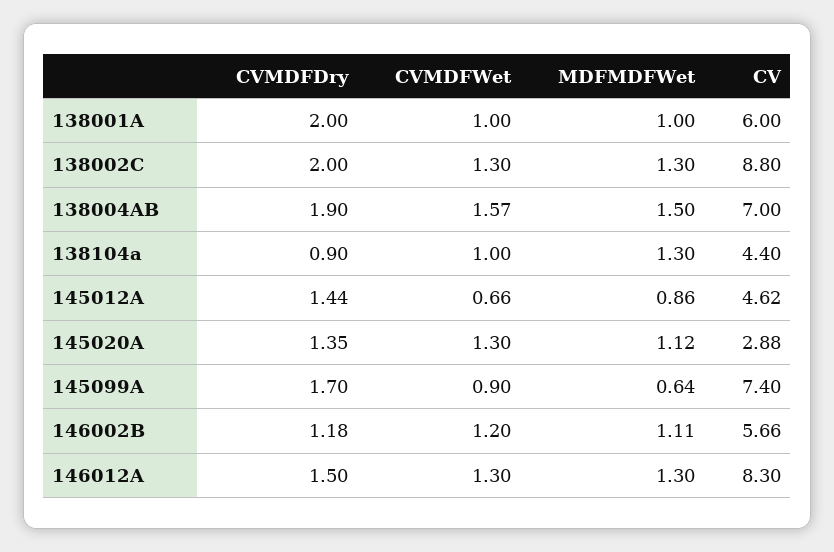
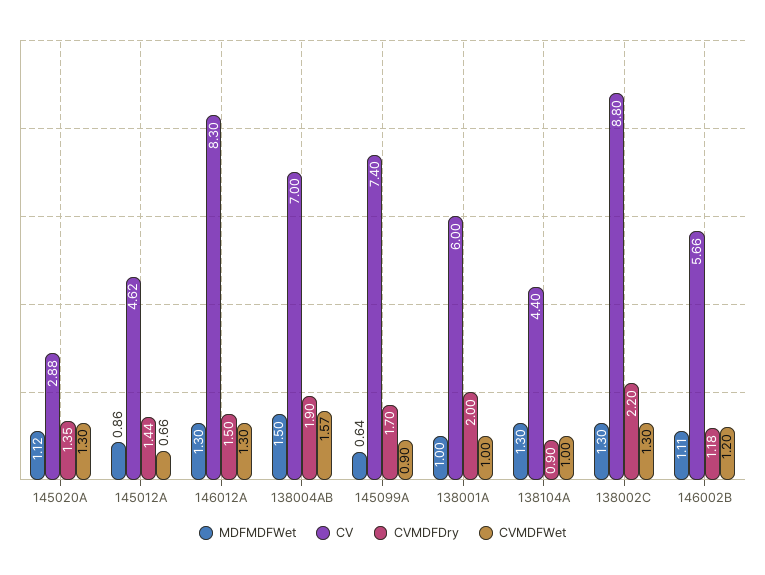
CVMDFDry, 138002C: 2 -> 2.2

